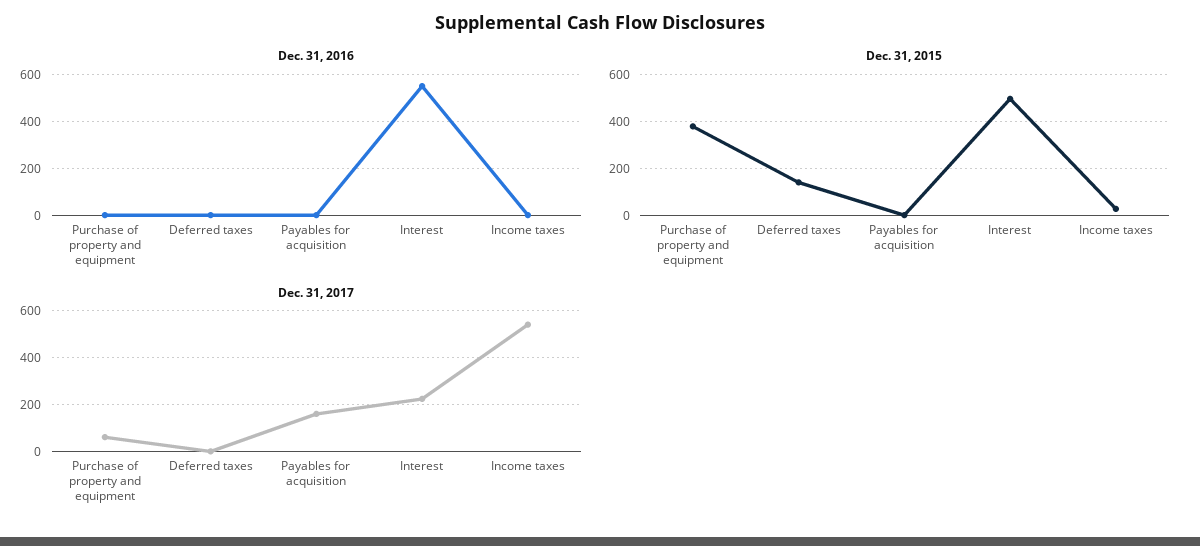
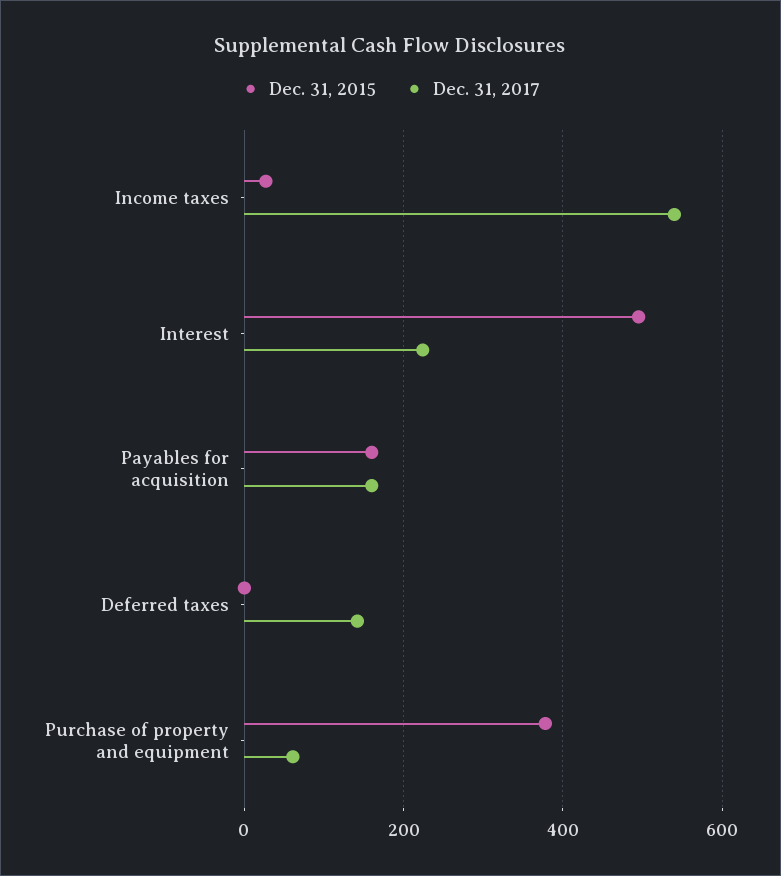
Dec. 31, 2016, Purchase of property and equipment: 0 -> none
Dec. 31, 2016, Deferred taxes: 0 -> none
Dec. 31, 2016, Payables for acquisition: 0 -> none
Dec. 31, 2016, Interest: 550 -> none
Dec. 31, 2016, Income taxes: 0 -> none
Dec. 31, 2015, Deferred taxes: 150 -> 0
Dec. 31, 2015, Payables for acquisition: 0 -> 160
Dec. 31, 2017, Deferred taxes: 0 -> 140

